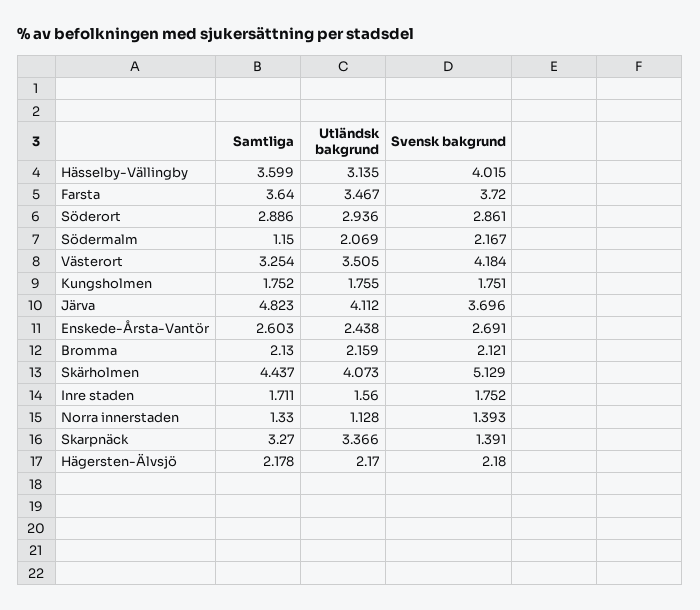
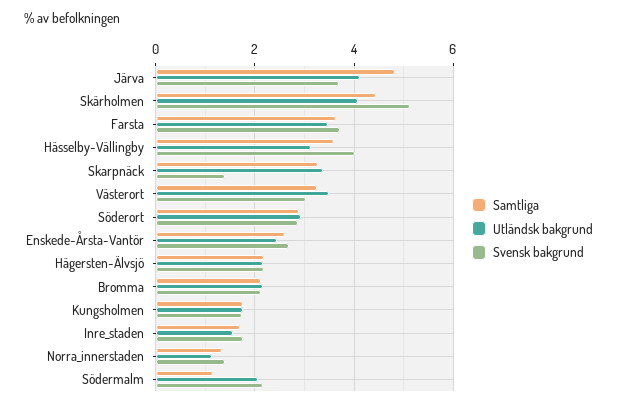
Svensk bakgrund, Västerort: 4.184 -> 3

